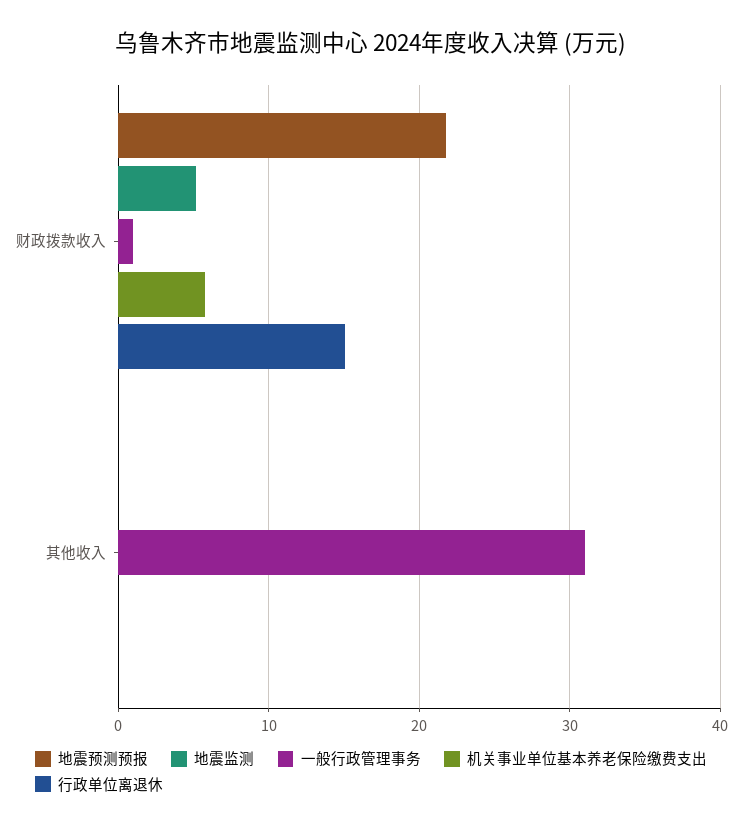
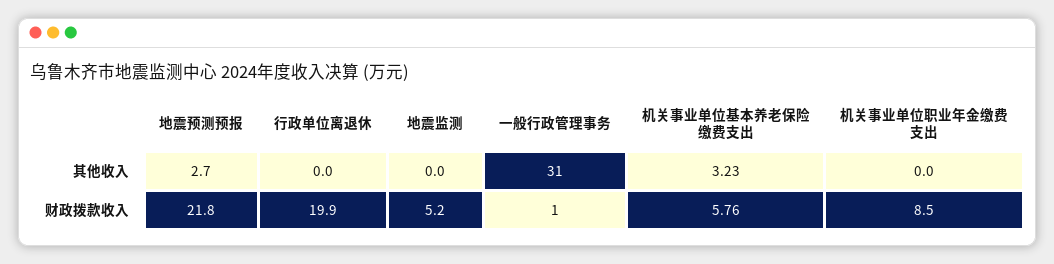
行政单位离退休, 财政拨款收入: 15 -> 19.9
地震预测预报, 其他收入: 0 -> 2.7
机关事业单位基本养老保险缴费支出, 其他收入: 0 -> 3.23
机关事业单位职业年金缴费支出, 其他收入: none -> 0
机关事业单位职业年金缴费支出, 财政拨款收入: none -> 8.5

